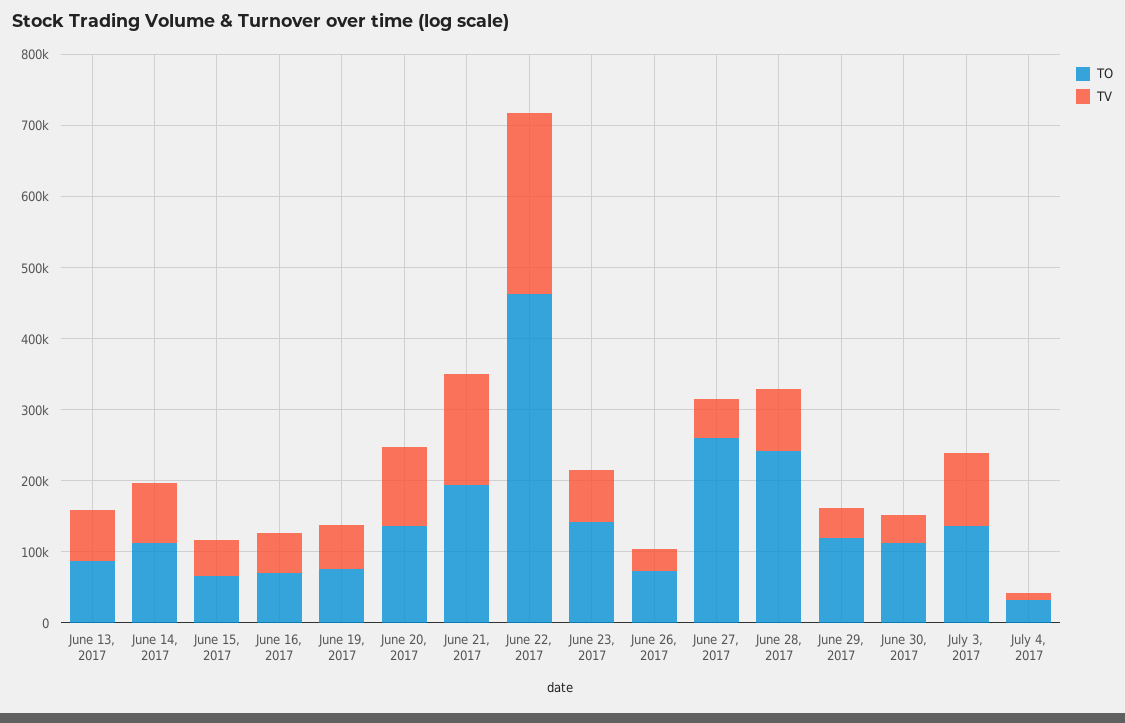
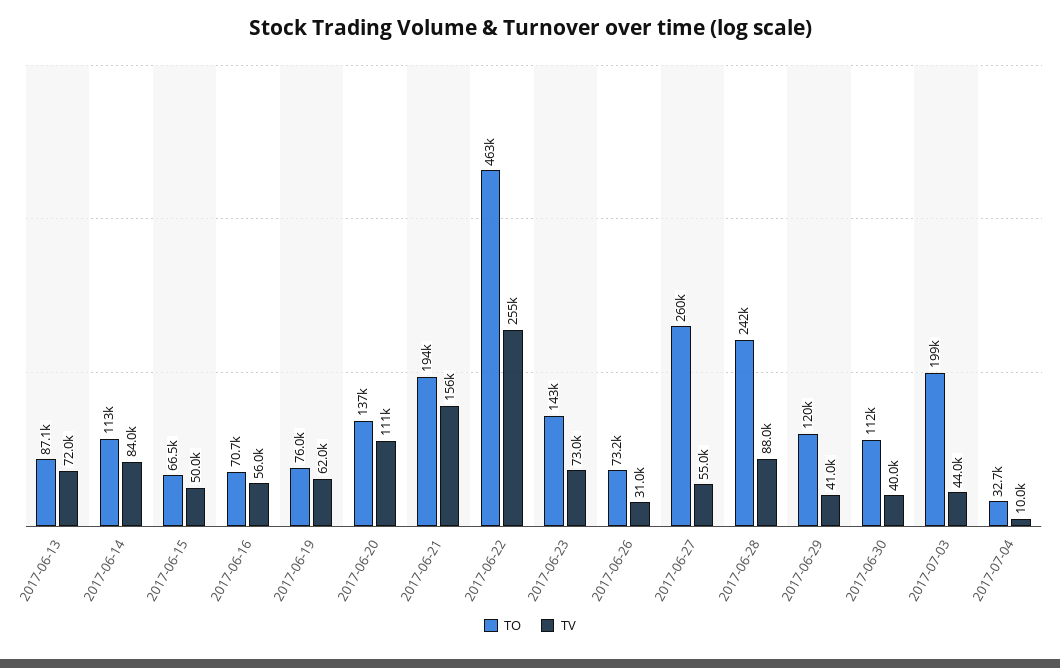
TO, July 3, 2017: 140000 -> 199000
TV, July 3, 2017: 100000 -> 44000

